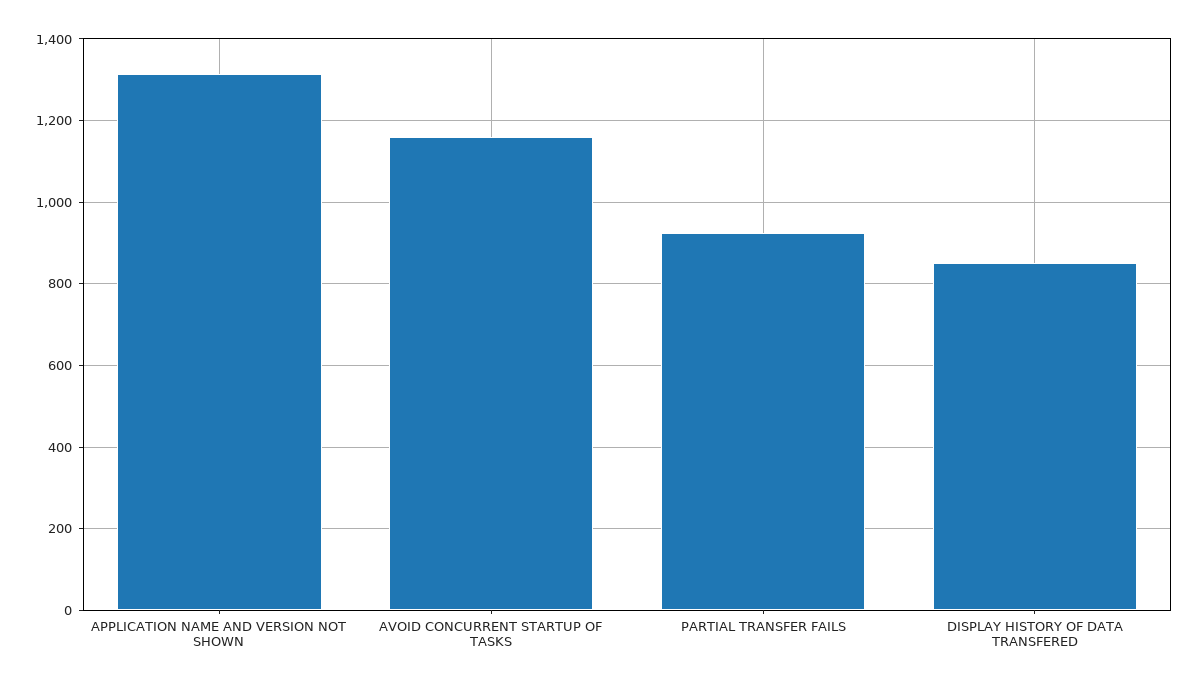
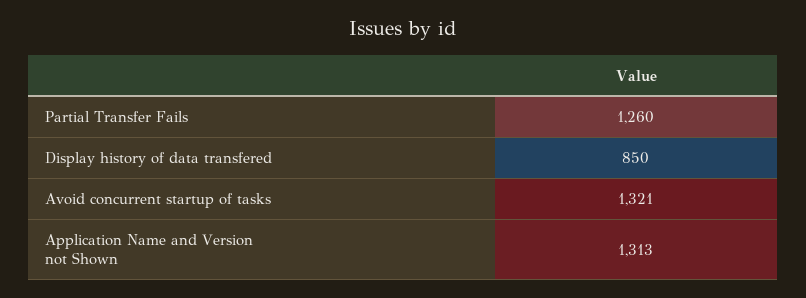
AVOID CONCURRENT STARTUP OF TASKS: 1160 -> 1321
PARTIAL TRANSFER FAILS: 920 -> 1260

